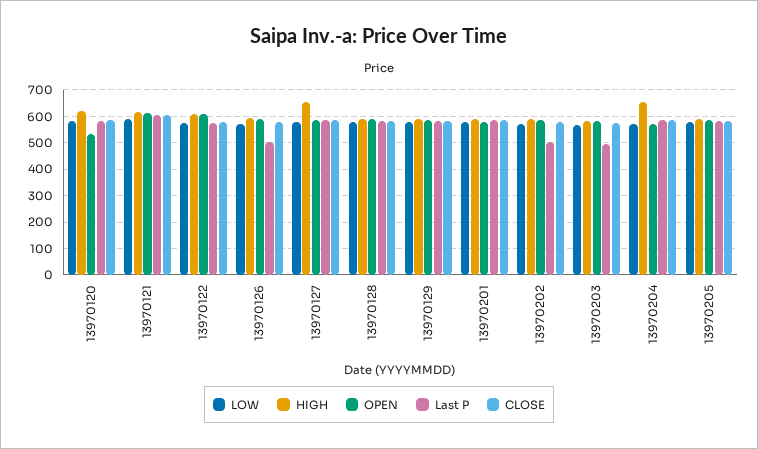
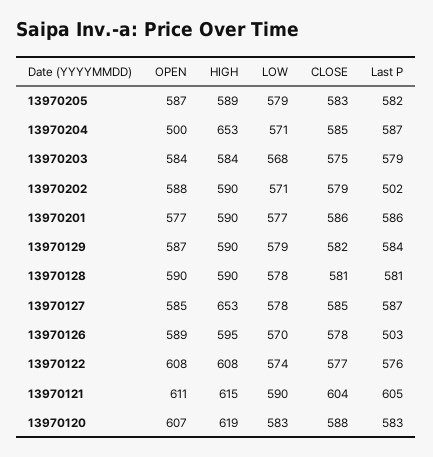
OPEN, 13970120: 525 -> 607
Last P, 13970203: 500 -> 579
OPEN, 13970204: 575 -> 500

